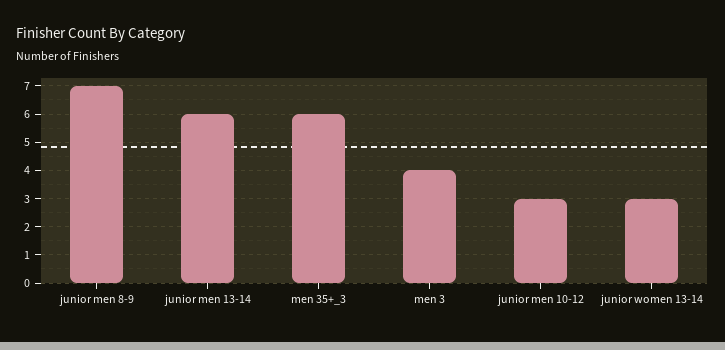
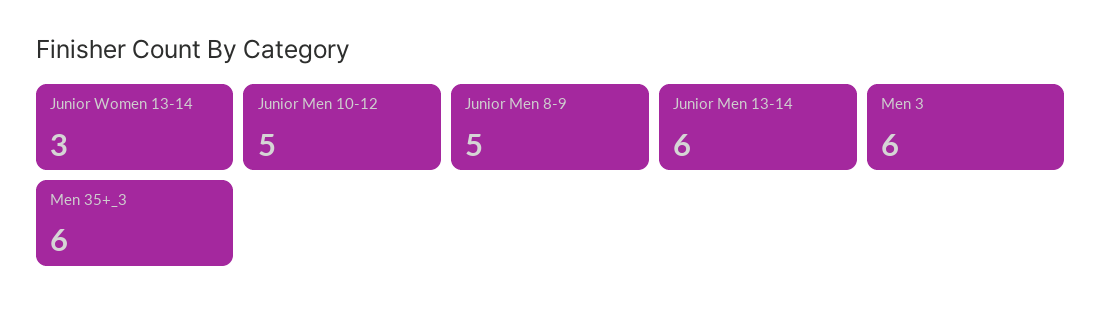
junior men 8-9: 7 -> 5
men 3: 4 -> 6
junior men 10-12: 3 -> 5

